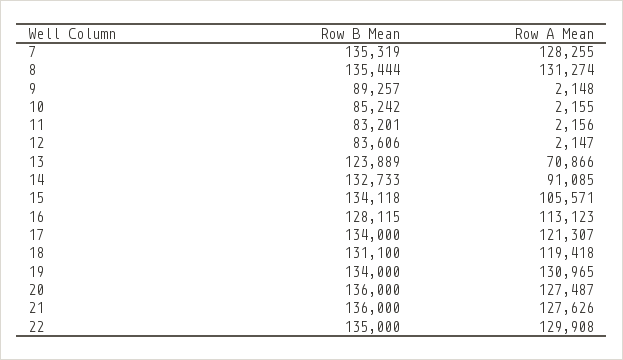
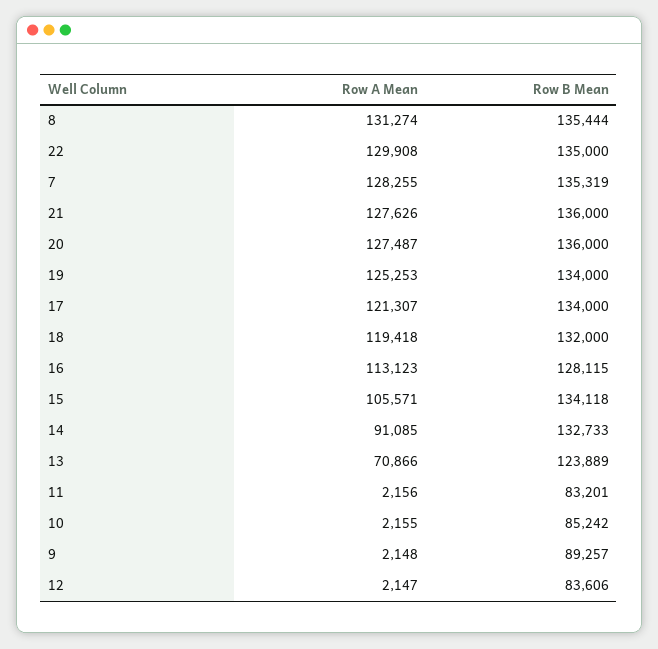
Row B Mean, 18: 131100 -> 132000
Row A Mean, 19: 130965 -> 125253

